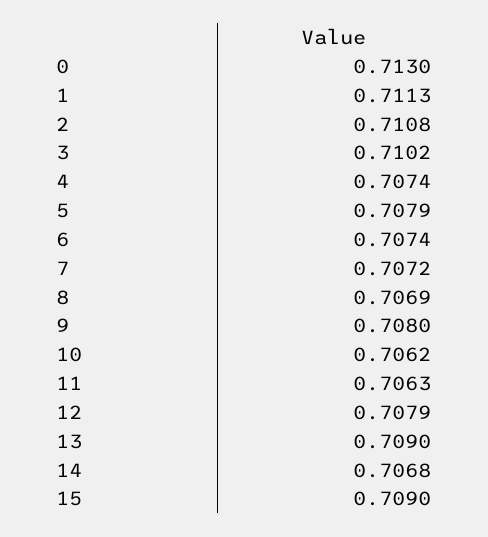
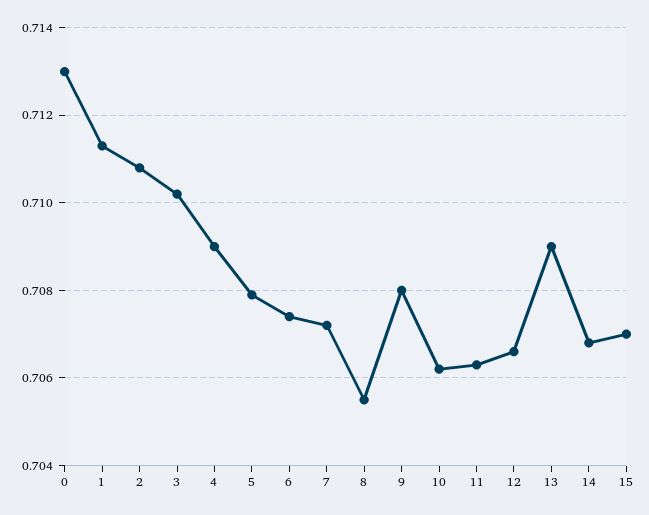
4: 0.7074 -> 0.709
8: 0.7069 -> 0.7055
12: 0.7079 -> 0.7065
15: 0.709 -> 0.707

